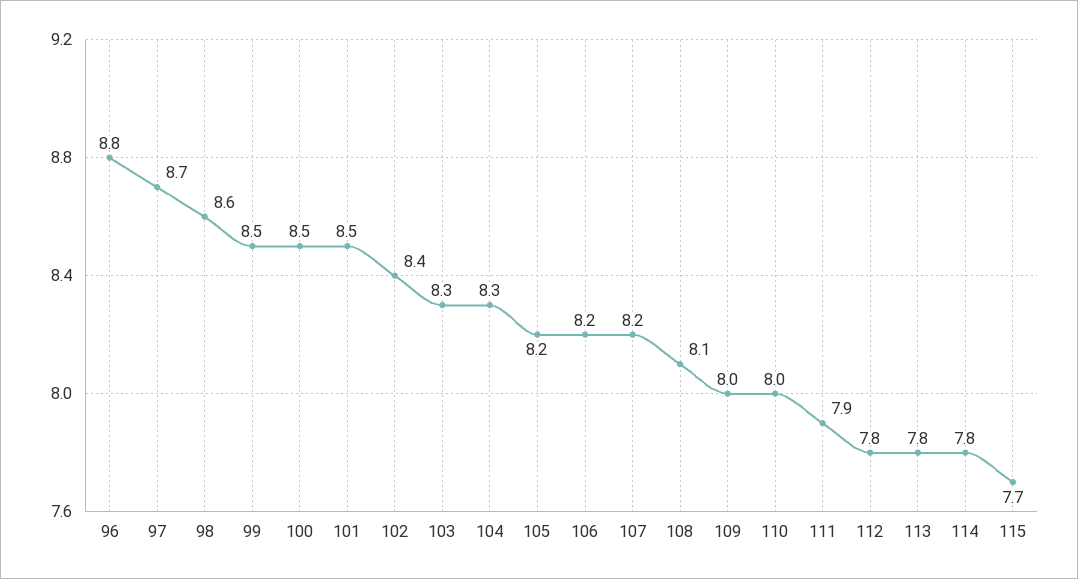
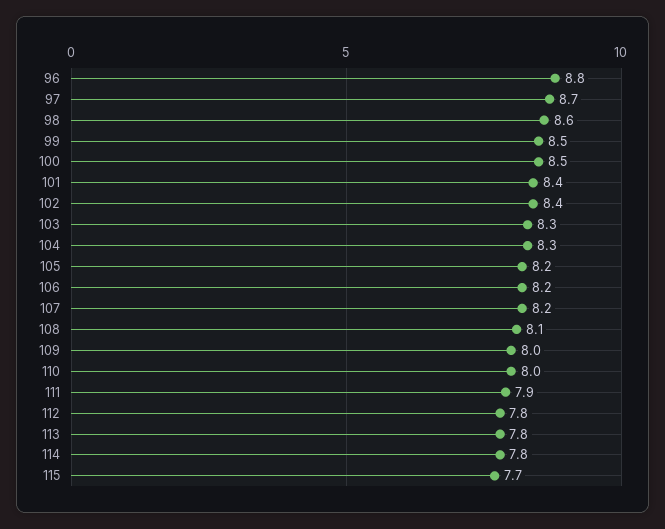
101: 8.5 -> 8.4

